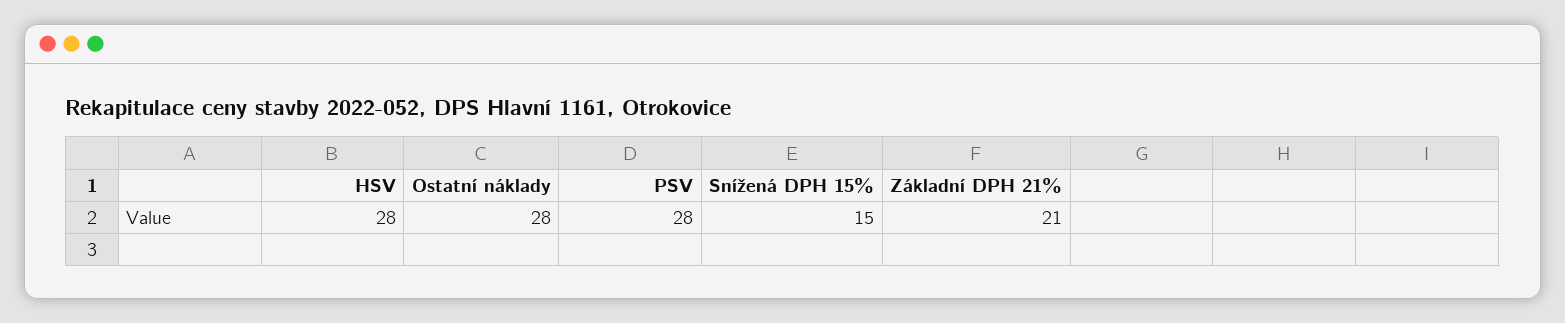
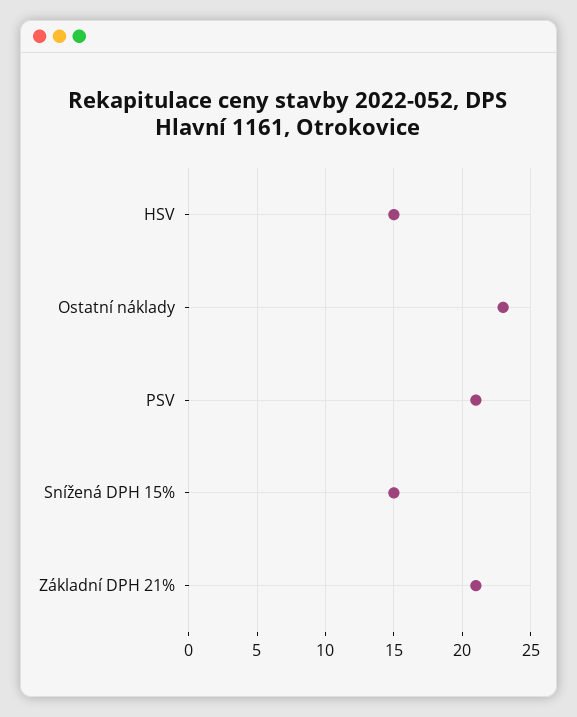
HSV: 28 -> 15
Ostatní náklady: 28 -> 23
PSV: 28 -> 21

